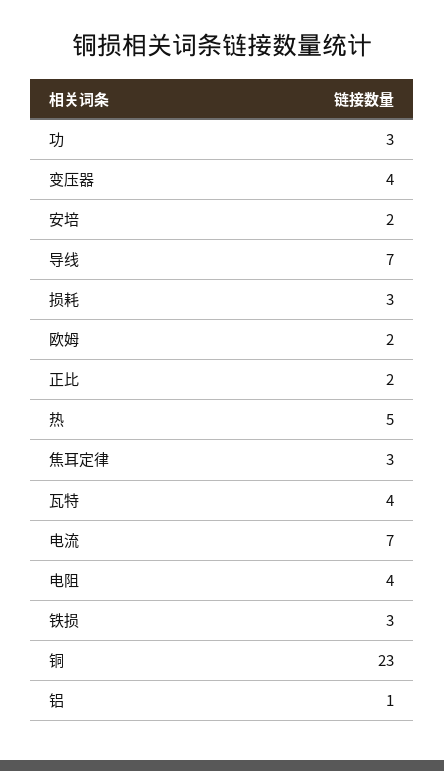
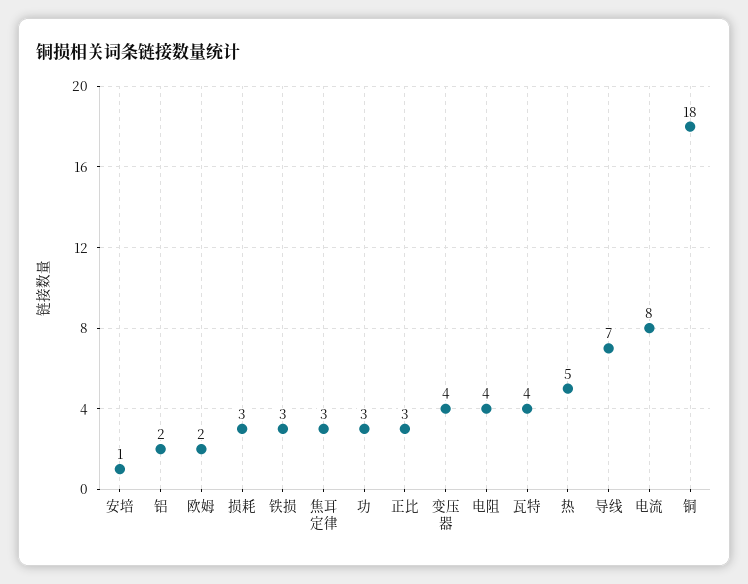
安培: 2 -> 1
正比: 2 -> 3
电流: 7 -> 8
铜: 23 -> 18
铝: 1 -> 2

